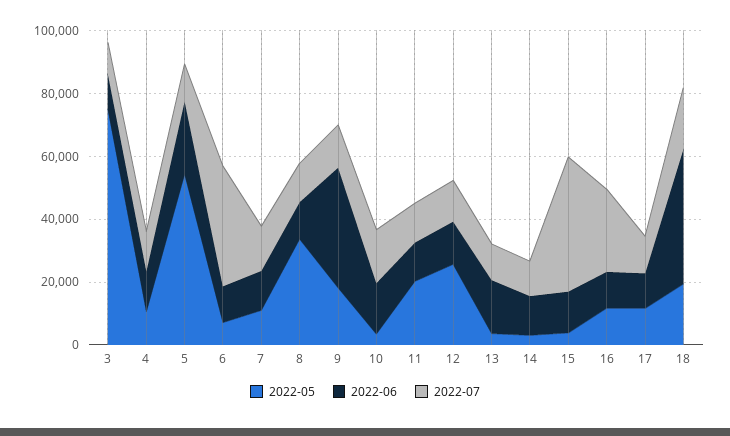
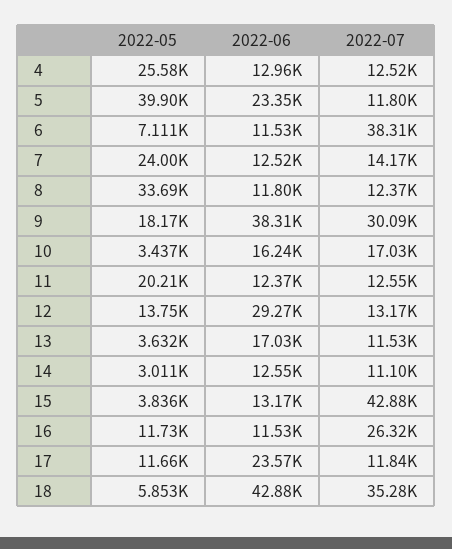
2022-05, 3: 75000 -> none
2022-06, 3: 10000 -> none
2022-07, 3: 10000 -> none
2022-05, 4: 10000 -> 25580
2022-05, 5: 55000 -> 39900
2022-05, 7: 10000 -> 24000
2022-07, 9: 15000 -> 30090
2022-05, 12: 25000 -> 13750
2022-06, 12: 15000 -> 29270
2022-06, 17: 10000 -> 23570
2022-05, 18: 20000 -> 5853
2022-07, 18: 20000 -> 35280

